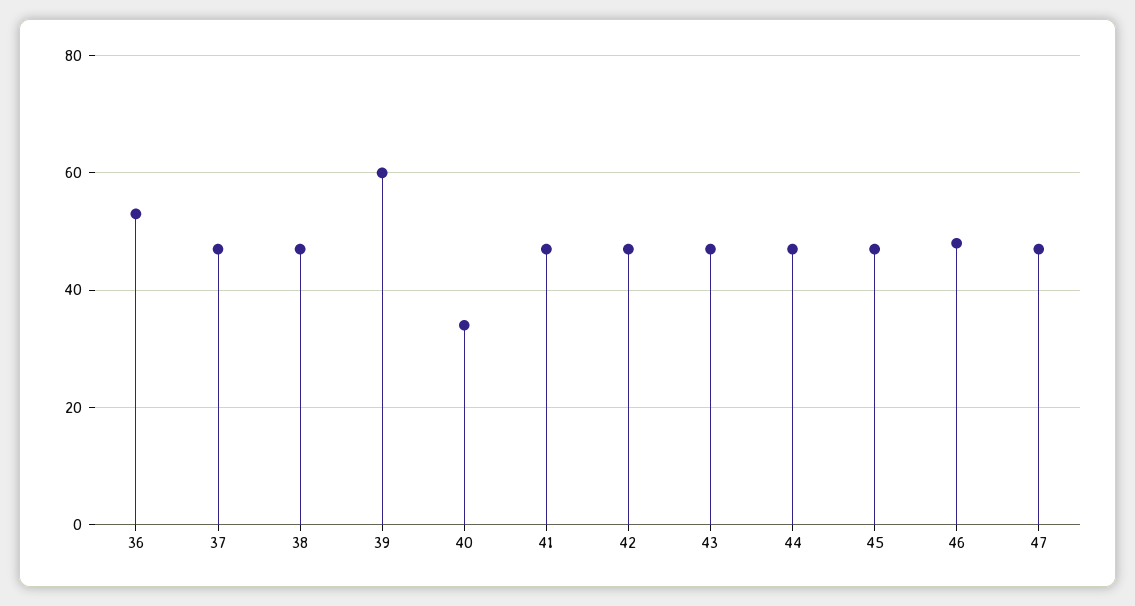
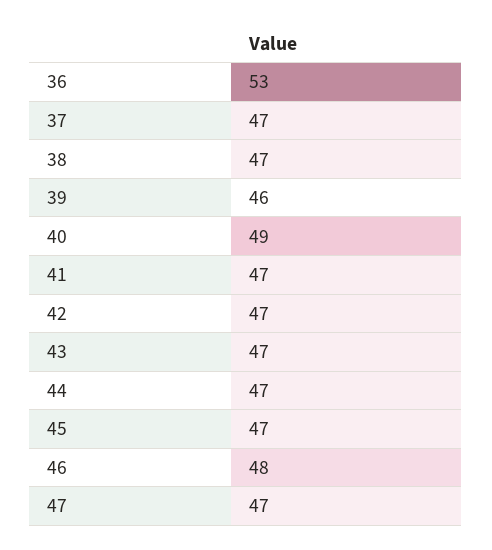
39: 60 -> 46
40: 35 -> 49

